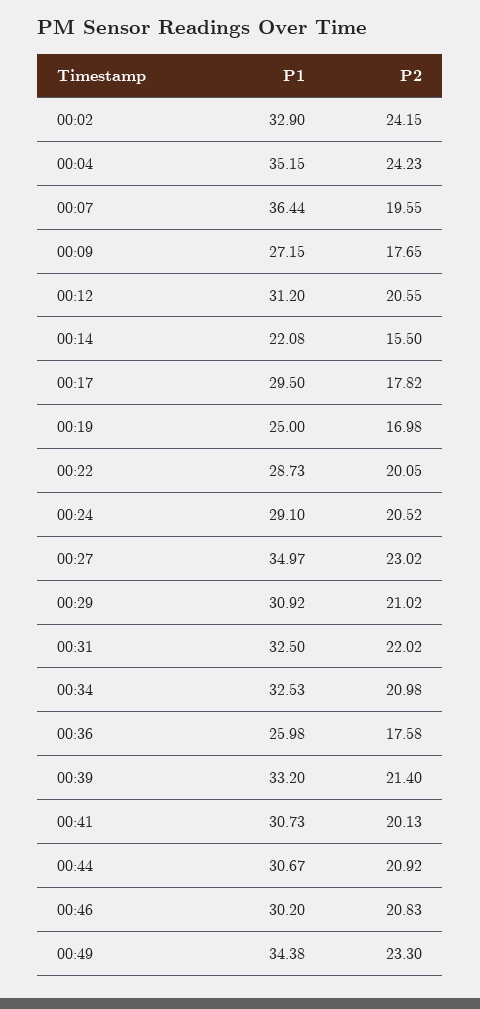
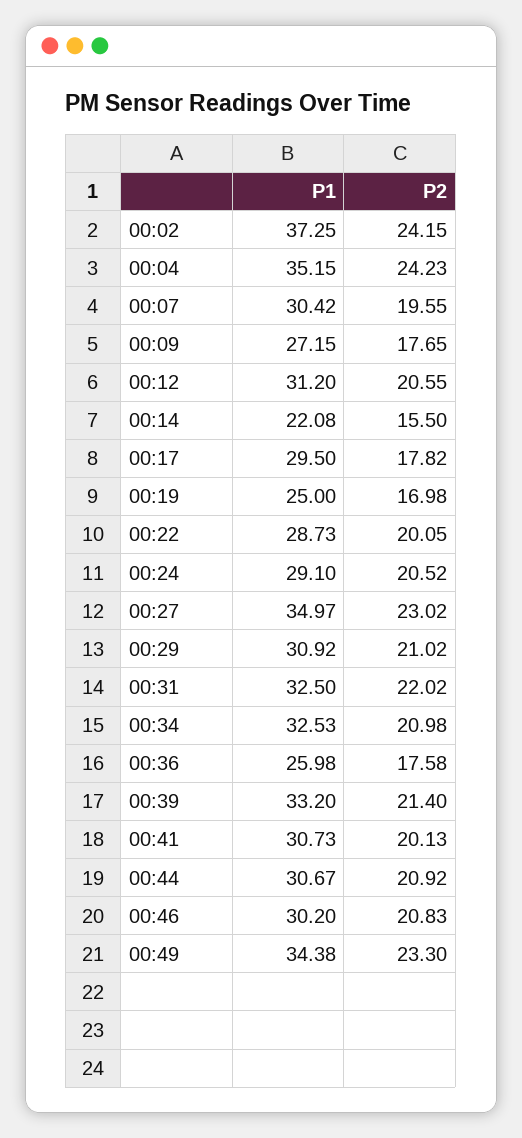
P1, 00:02: 32.9 -> 37.25
P1, 00:07: 36.44 -> 30.42

